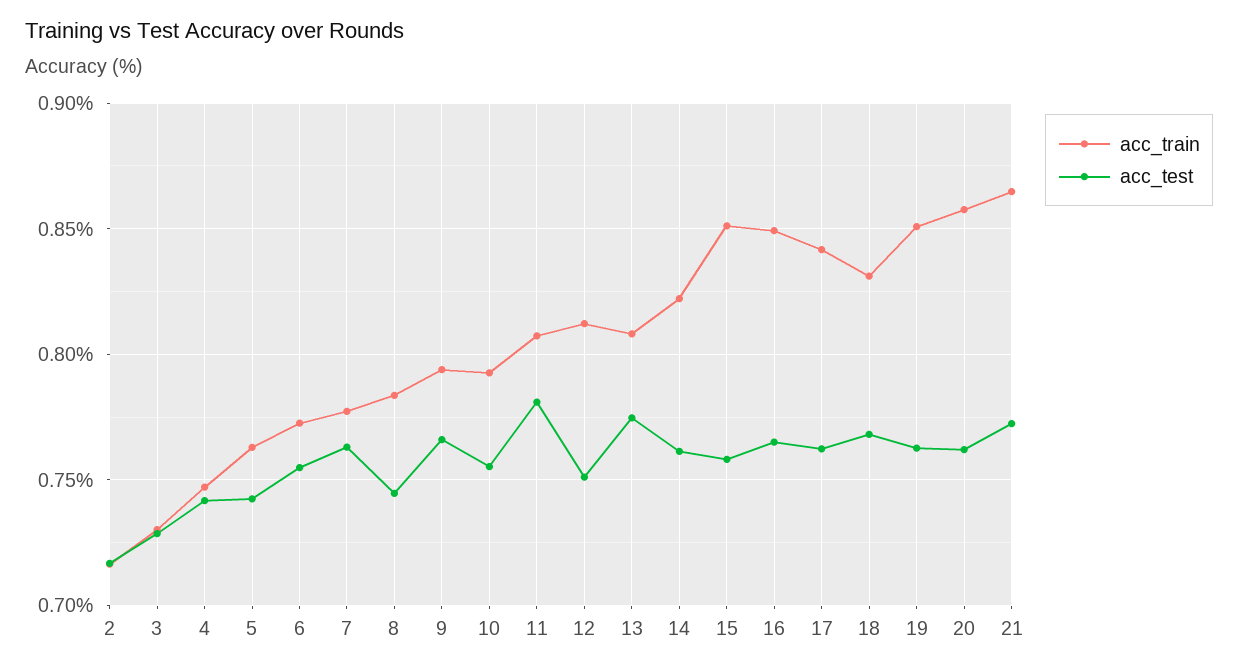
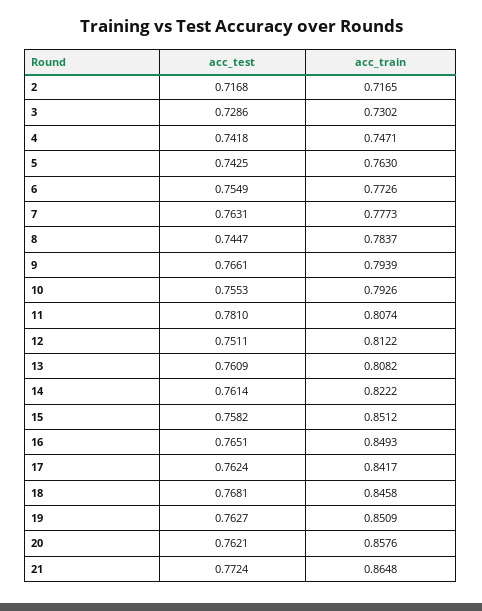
acc_test, 13: 0.775 -> 0.7609
acc_train, 18: 0.83 -> 0.8458

